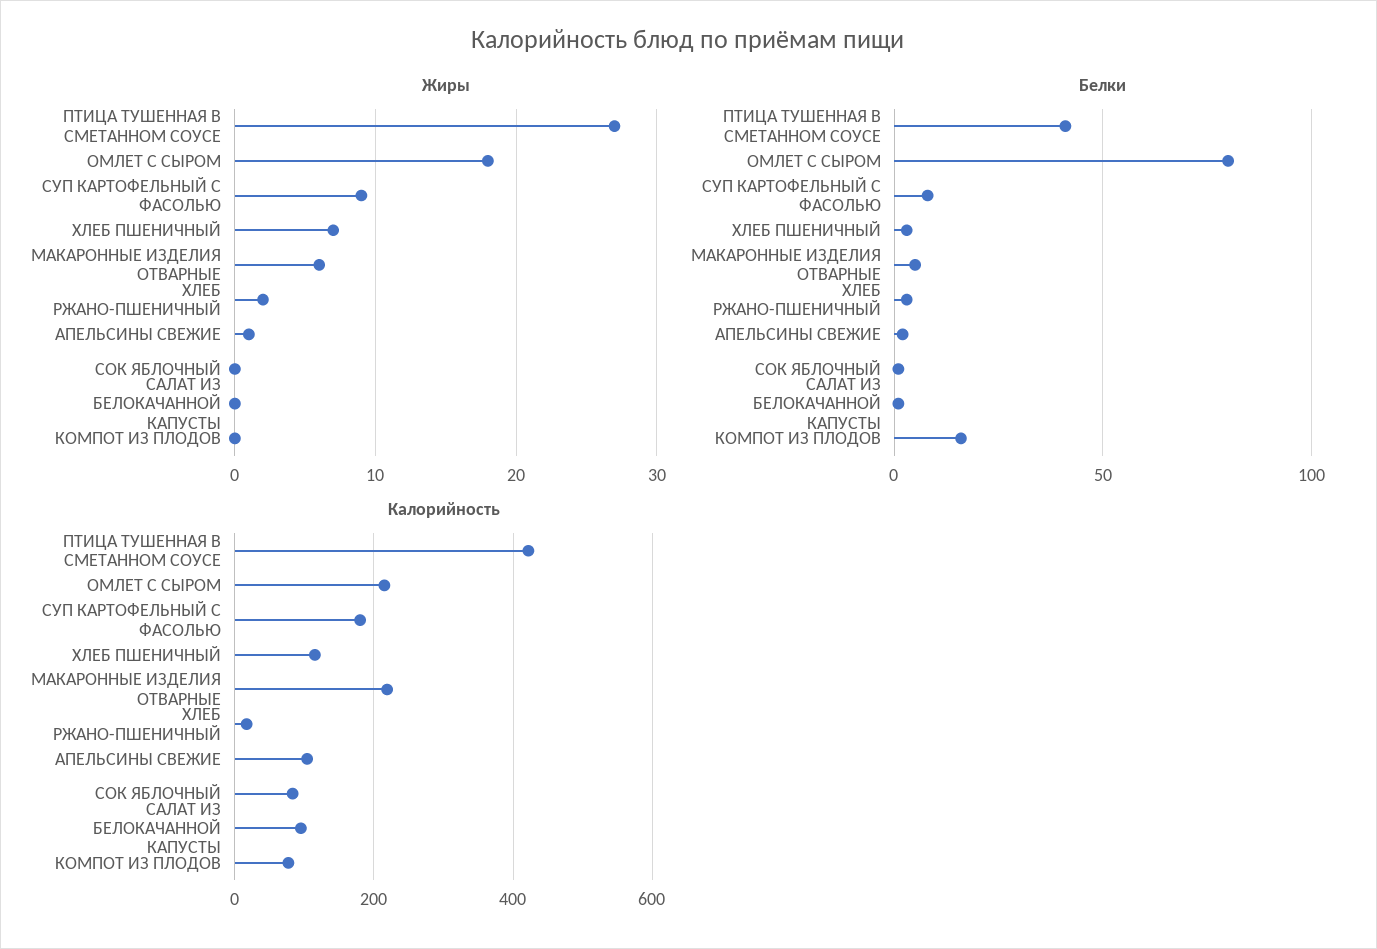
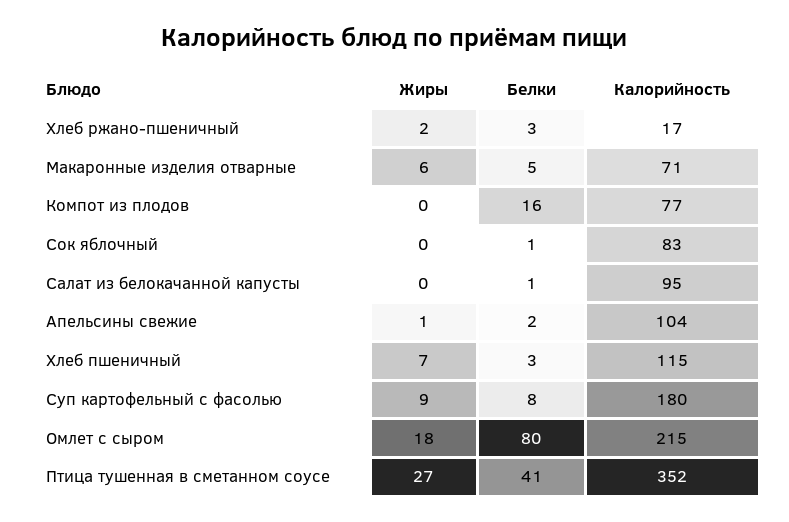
Калорийность, ПТИЦА ТУШЕННАЯ В СМЕТАННОМ СОУСЕ: 420 -> 352
Калорийность, МАКАРОННЫЕ ИЗДЕЛИЯ ОТВАРНЫЕ: 220 -> 71

